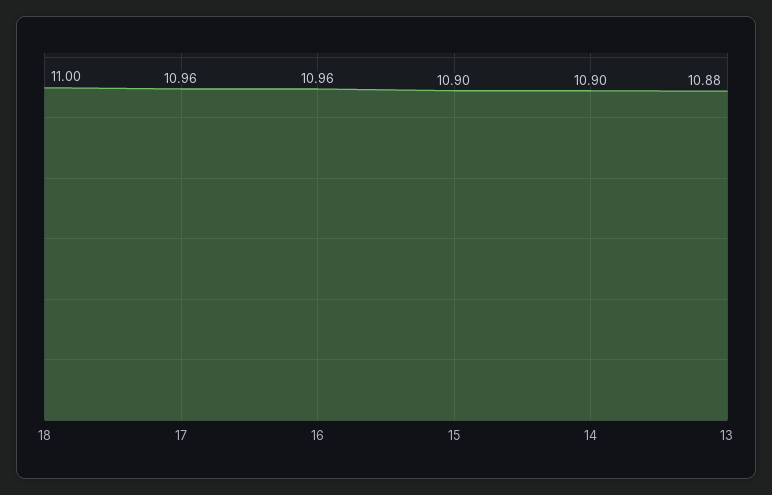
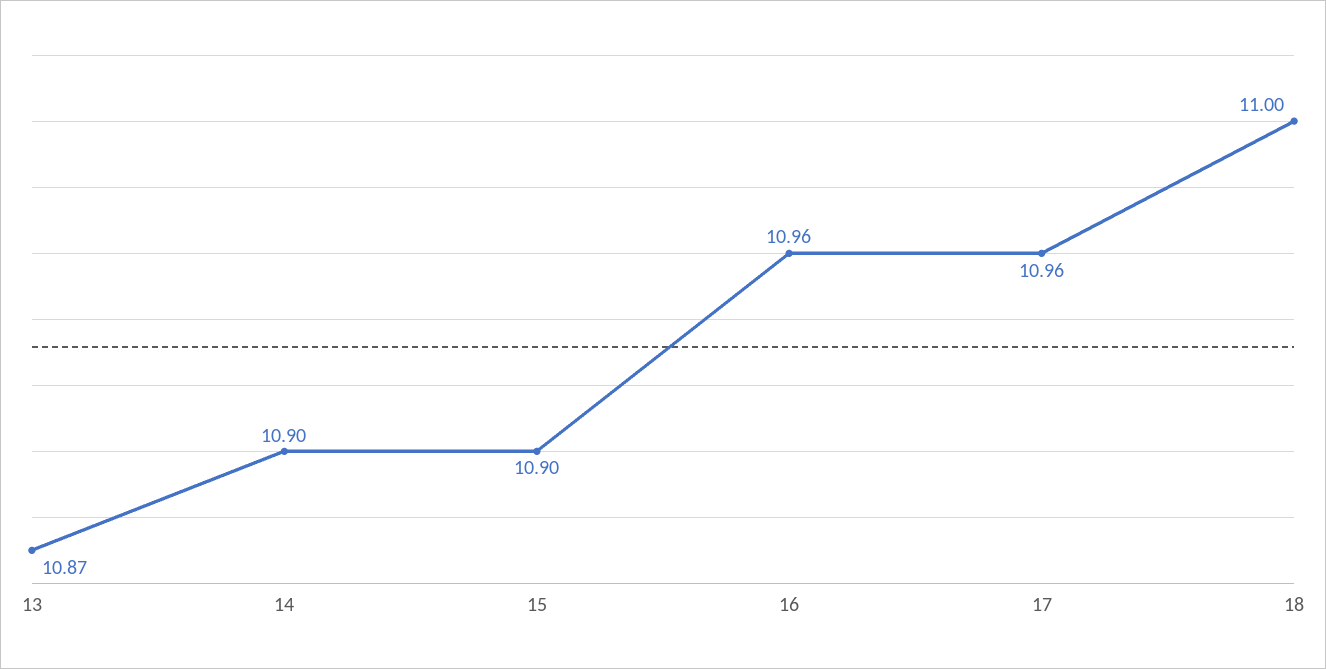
13: 10.88 -> 10.87

